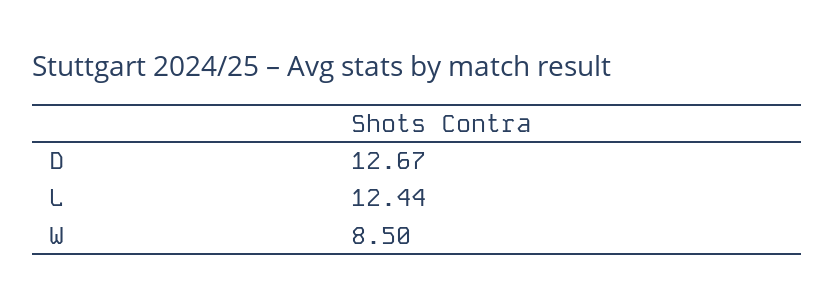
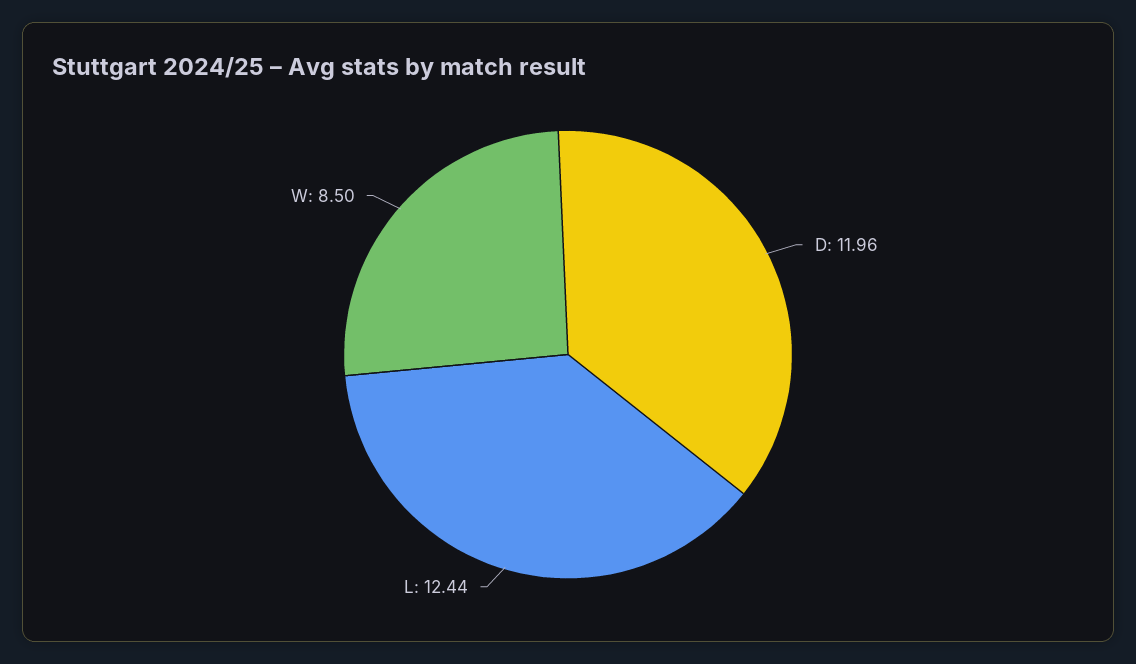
D: 12.67 -> 11.96

